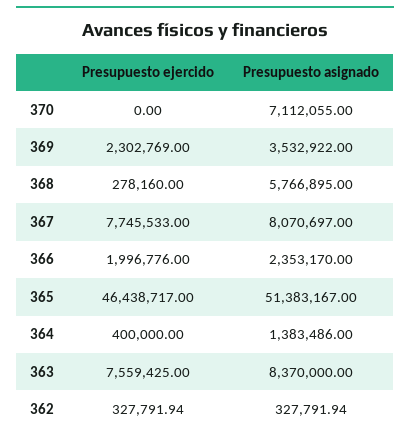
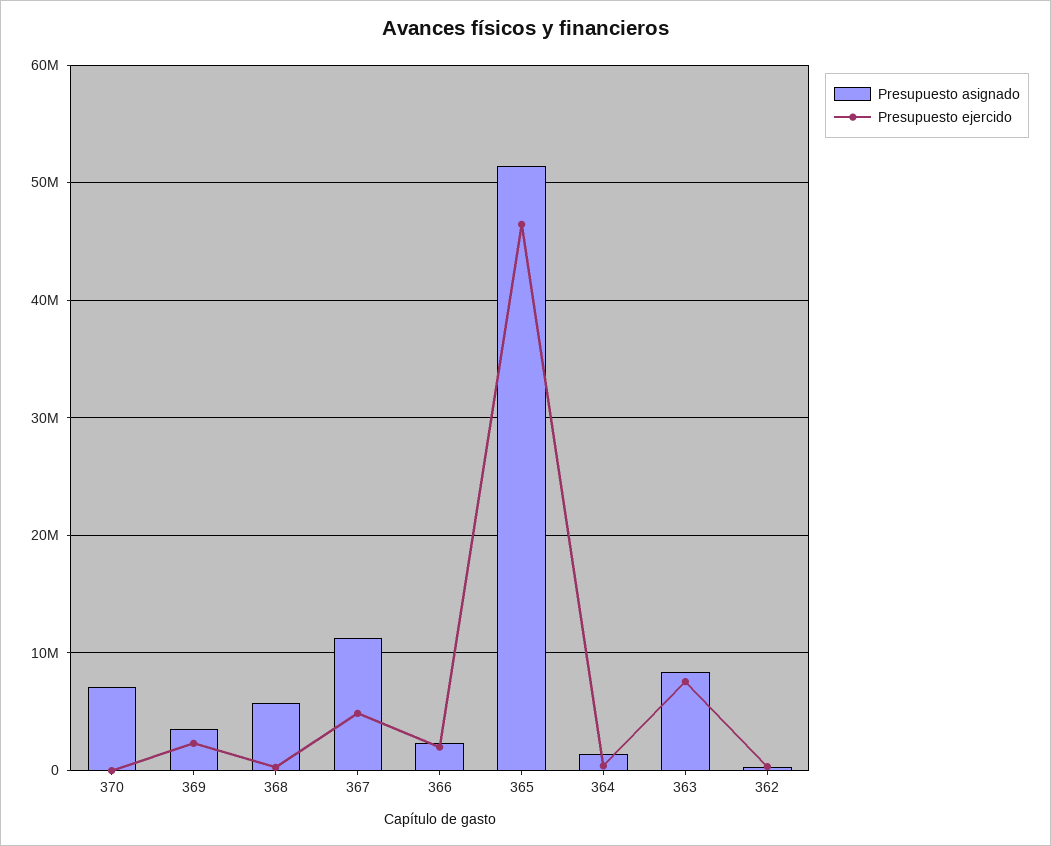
Presupuesto ejercido, 367: 7745533 -> 5000000
Presupuesto asignado, 367: 8070697 -> 11000000

